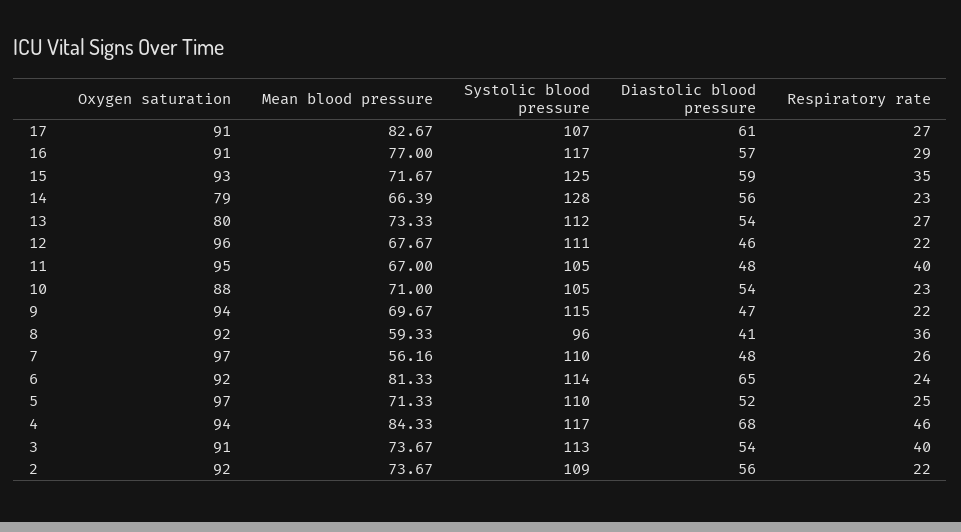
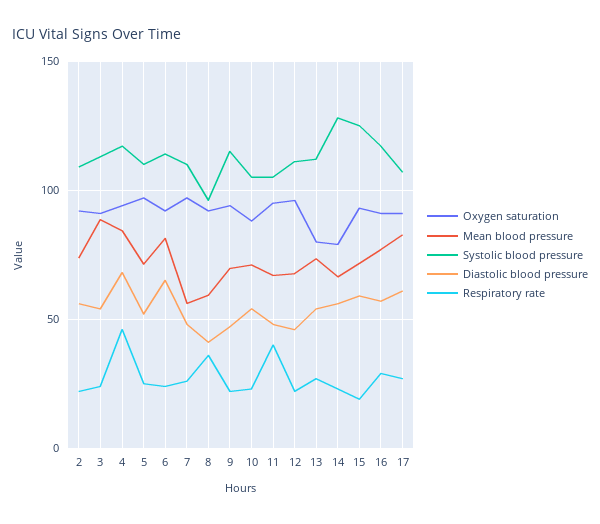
Respiratory rate, 15: 35 -> 20
Mean blood pressure, 3: 73.67 -> 90
Respiratory rate, 3: 40 -> 25

